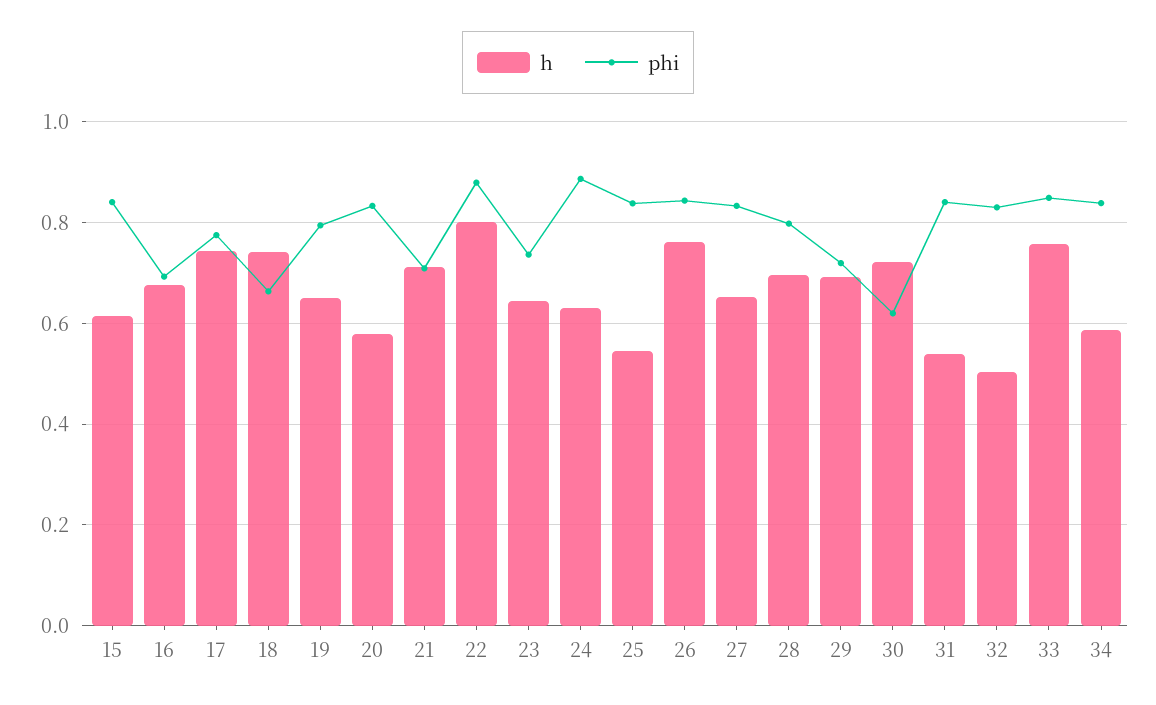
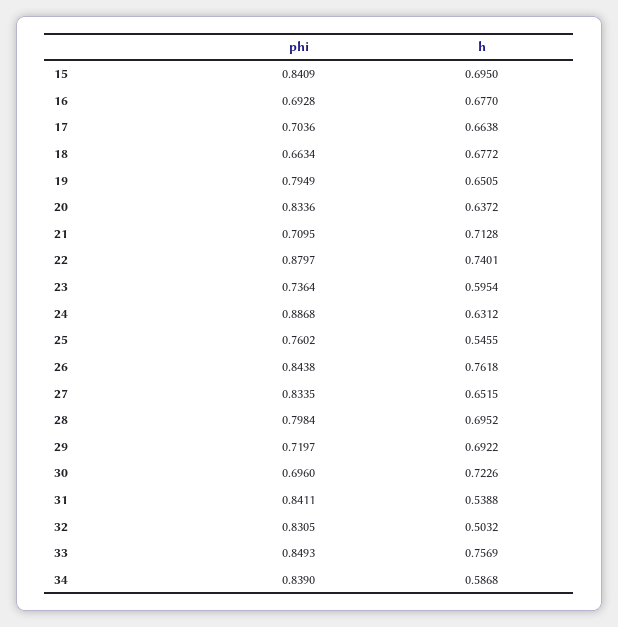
h, 15: 0.62 -> 0.695
h, 17: 0.74 -> 0.6638
phi, 17: 0.78 -> 0.7036
h, 18: 0.74 -> 0.6772
h, 20: 0.58 -> 0.6372
h, 22: 0.8 -> 0.7401
h, 23: 0.64 -> 0.5954
phi, 25: 0.84 -> 0.7602
phi, 30: 0.62 -> 0.696

